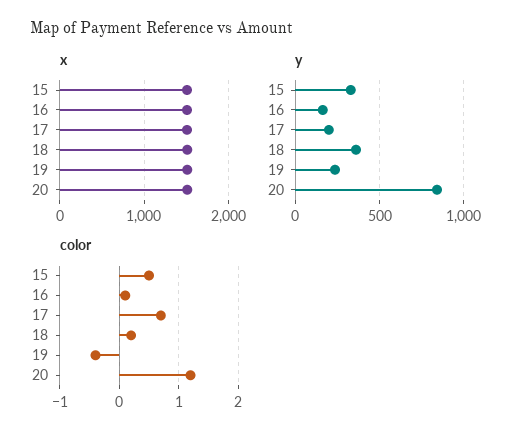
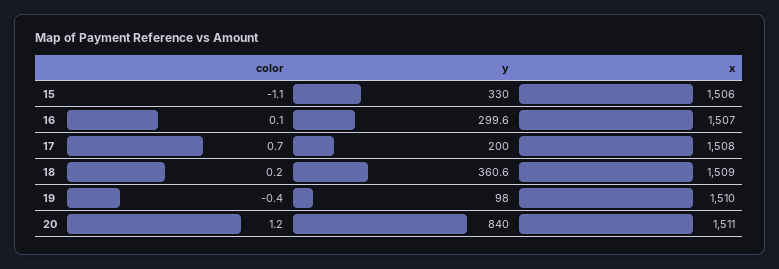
y, 16: 150 -> 299.6
y, 19: 250 -> 98
color, 15: 0.5 -> -1.1

